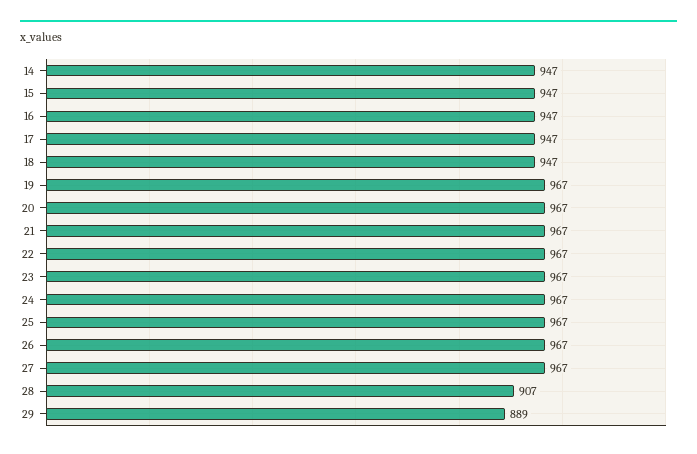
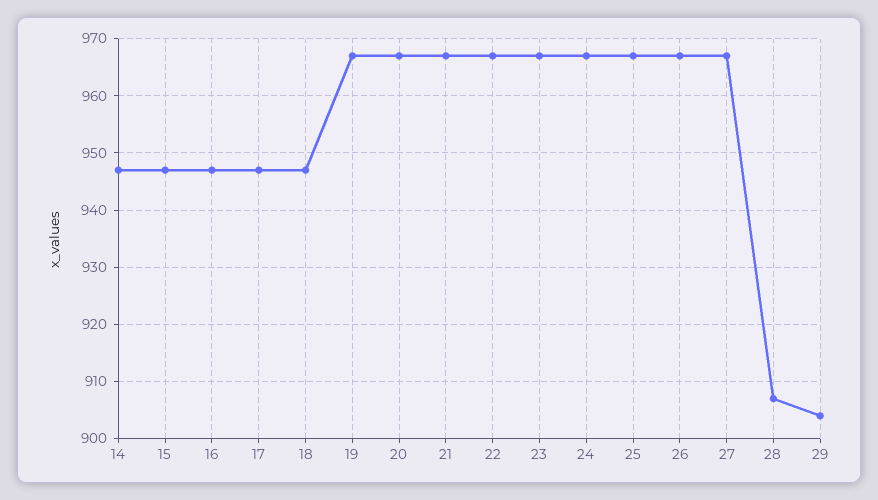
29: 889 -> 905

